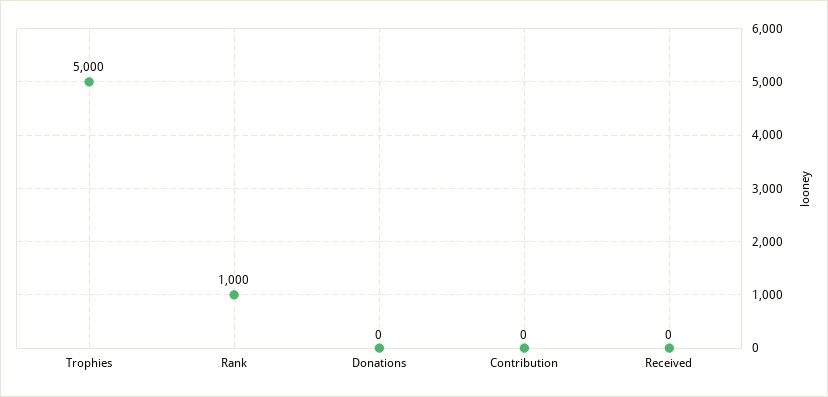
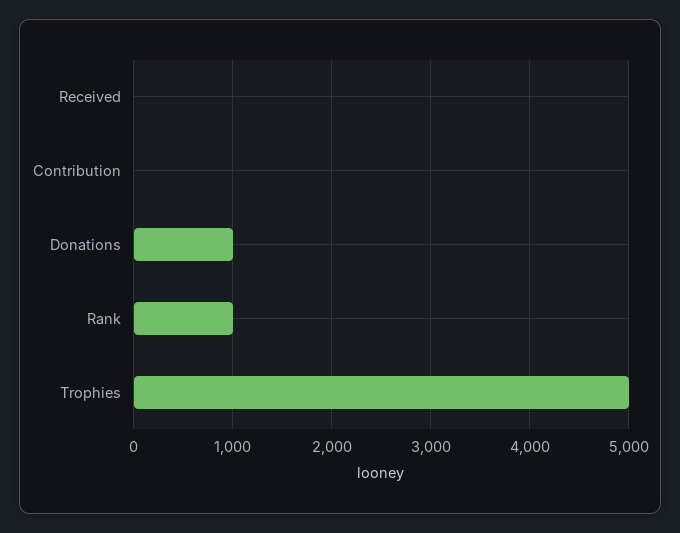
Donations: 0 -> 1000

